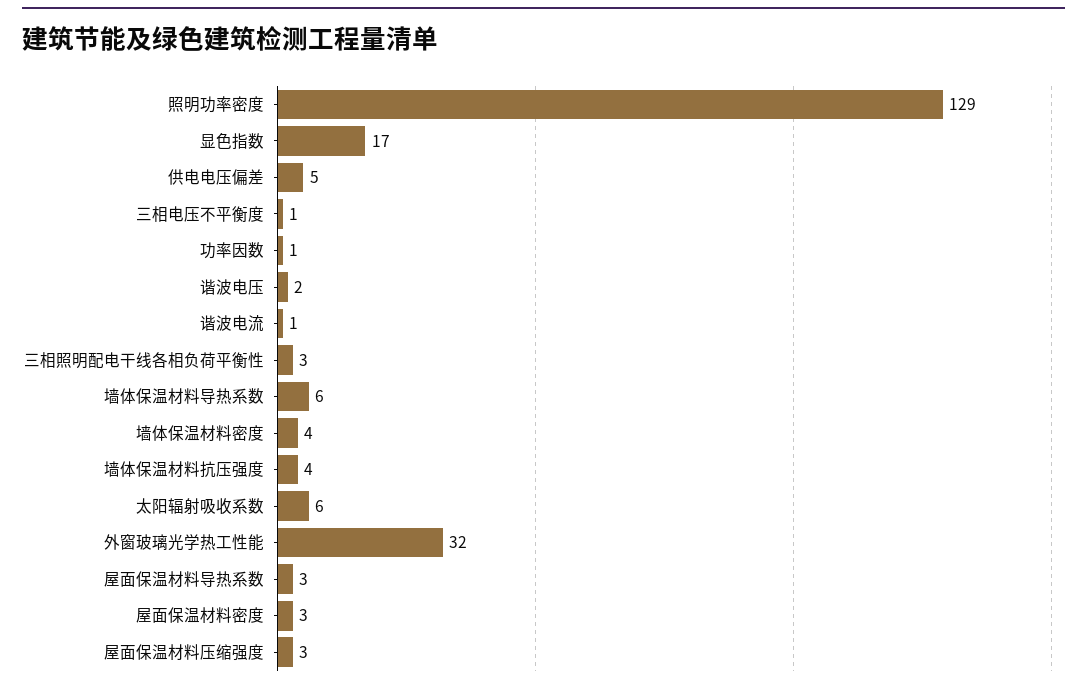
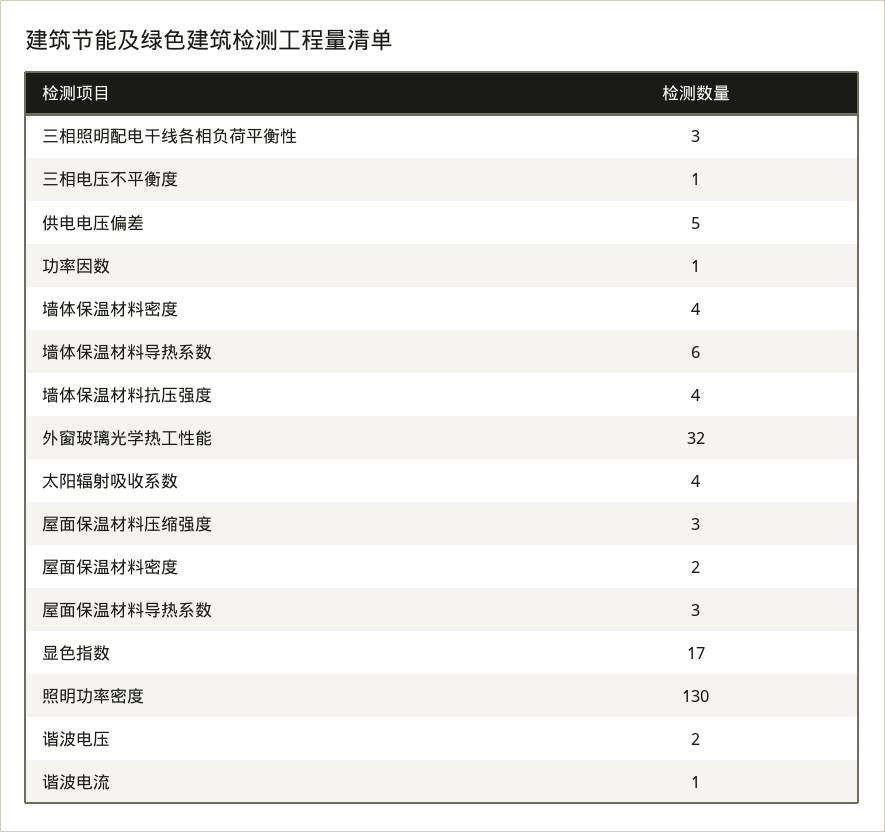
照明功率密度: 129 -> 130
太阳辐射吸收系数: 6 -> 4
屋面保温材料密度: 3 -> 2

